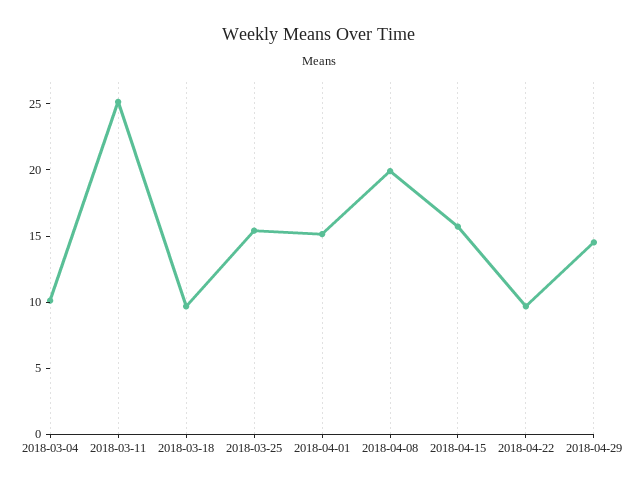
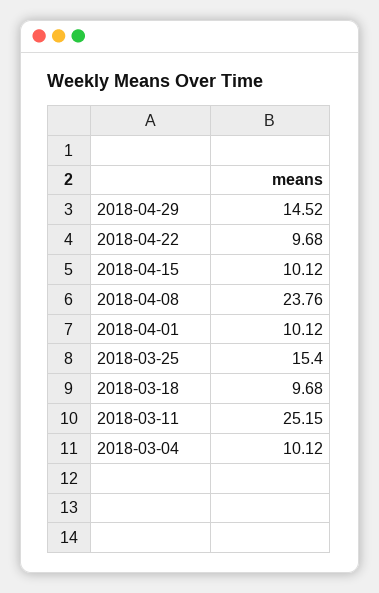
2018-04-01: 15 -> 10.12
2018-04-08: 20 -> 23.76
2018-04-15: 16 -> 10.12

